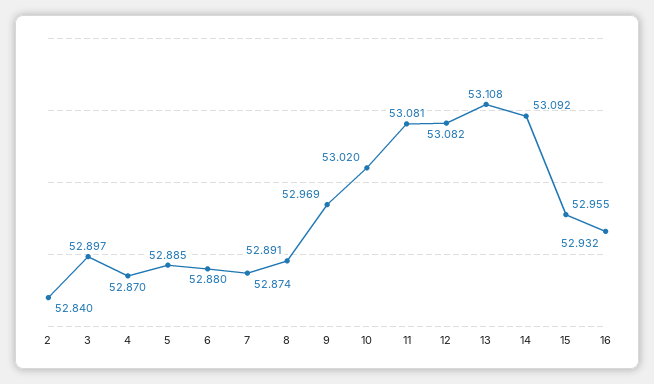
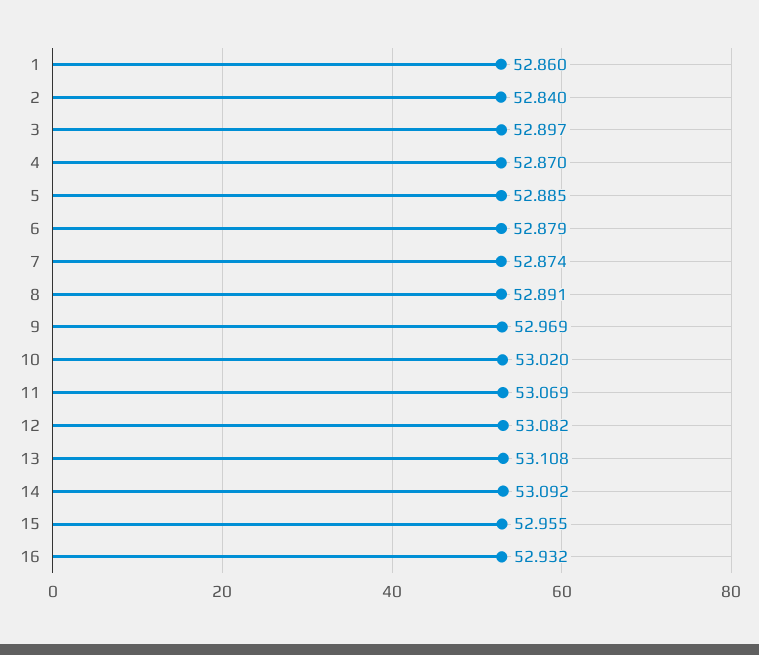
6: 52.88 -> 52.879
11: 53.081 -> 53.069
1: none -> 52.86

